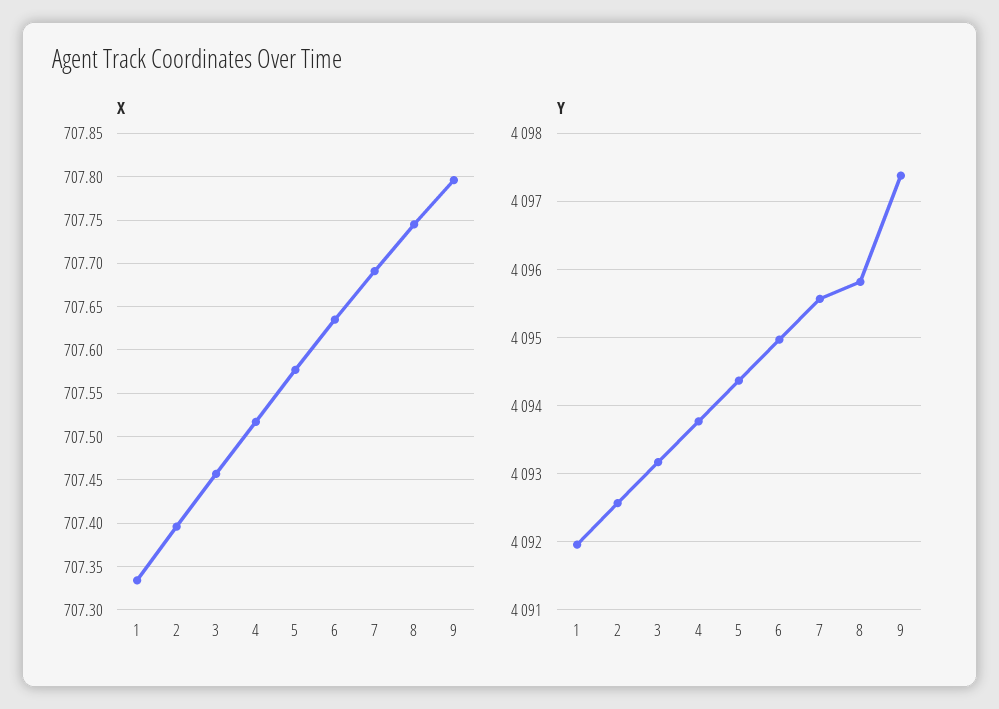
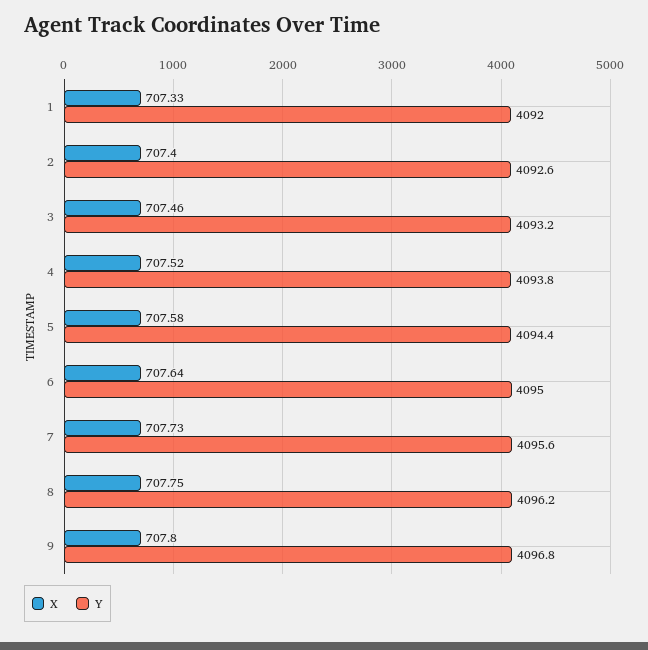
X, 7: 707.69 -> 707.73
Y, 8: 4095.8 -> 4096.2
Y, 9: 4097.4 -> 4096.8

